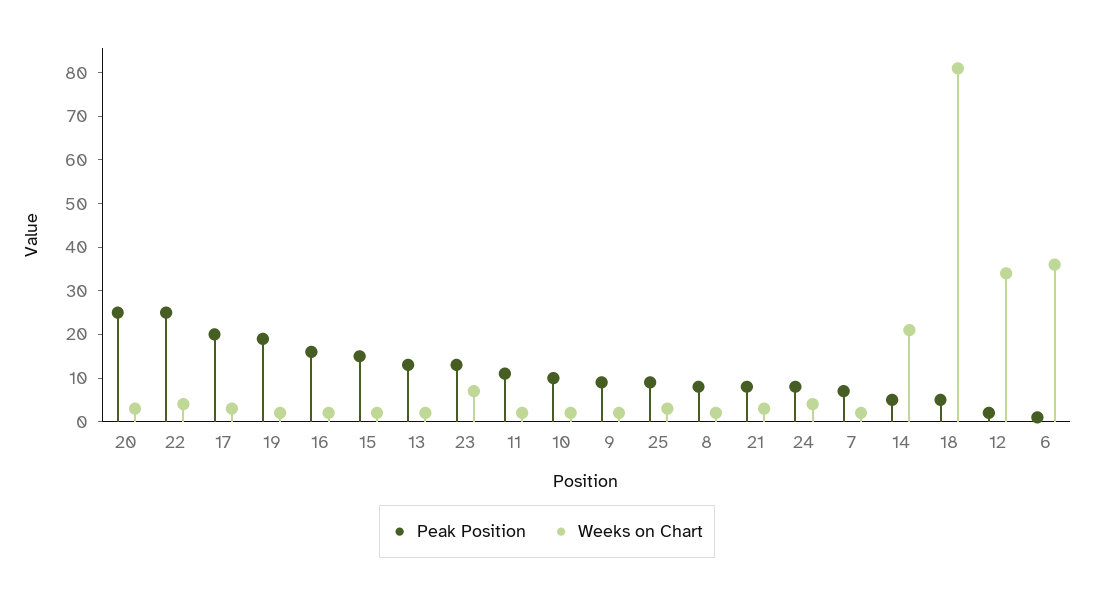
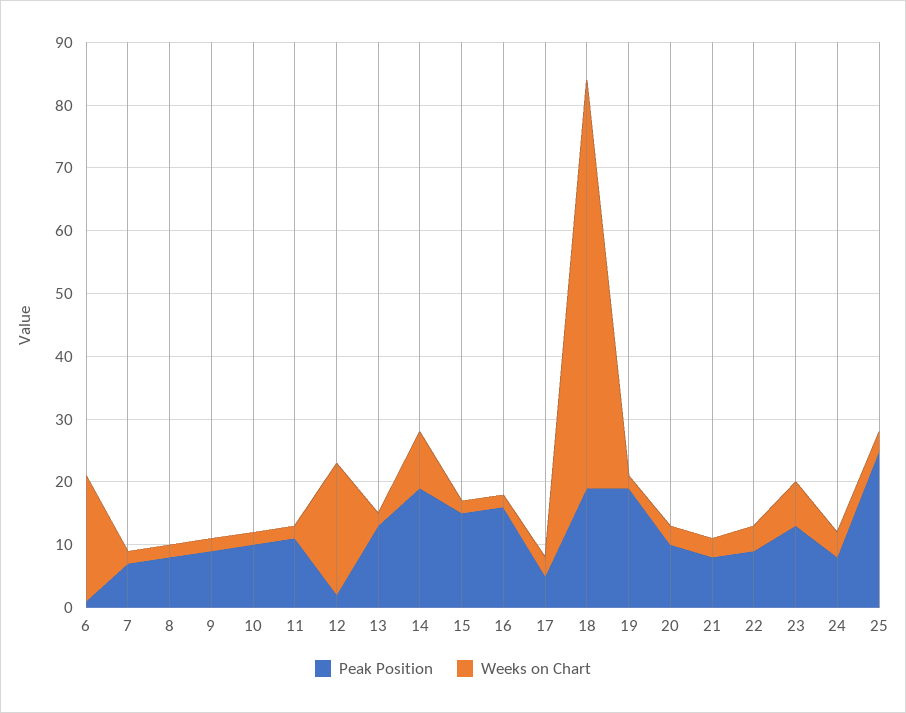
Peak Position, 20: 25 -> 10
Peak Position, 22: 25 -> 10
Peak Position, 17: 20 -> 5
Peak Position, 25: 10 -> 25
Peak Position, 14: 5 -> 20
Weeks on Chart, 14: 20 -> 10
Peak Position, 18: 5 -> 20
Weeks on Chart, 18: 80 -> 65
Weeks on Chart, 12: 35 -> 20
Weeks on Chart, 6: 35 -> 20

